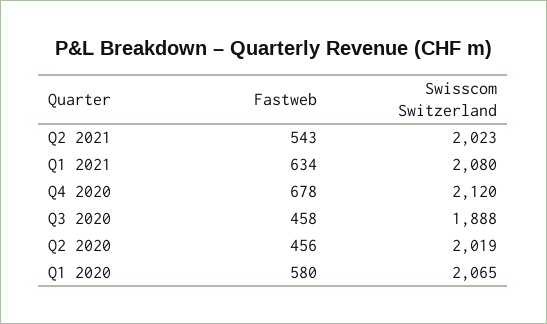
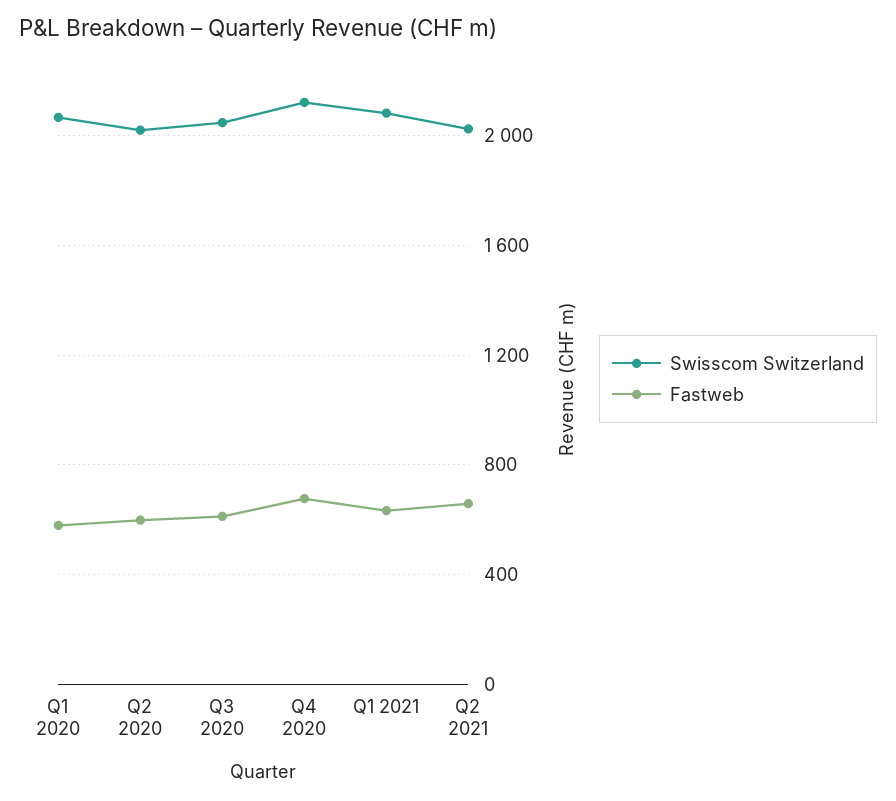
Fastweb, Q2 2021: 543 -> 650
Fastweb, Q3 2020: 458 -> 600
Swisscom Switzerland, Q3 2020: 1888 -> 2050
Fastweb, Q2 2020: 456 -> 600

